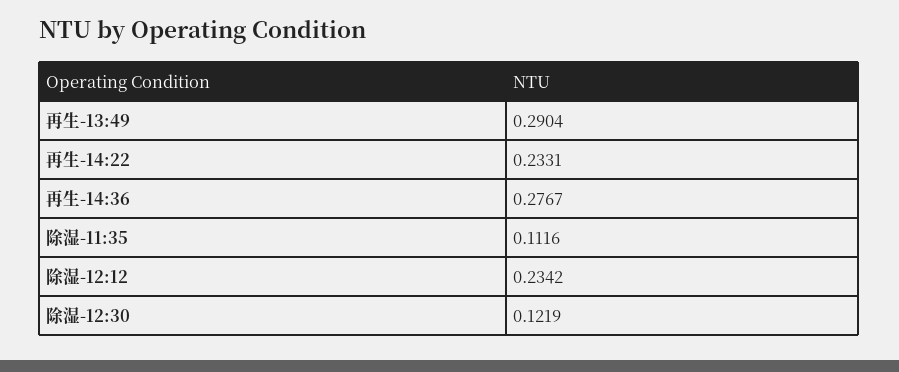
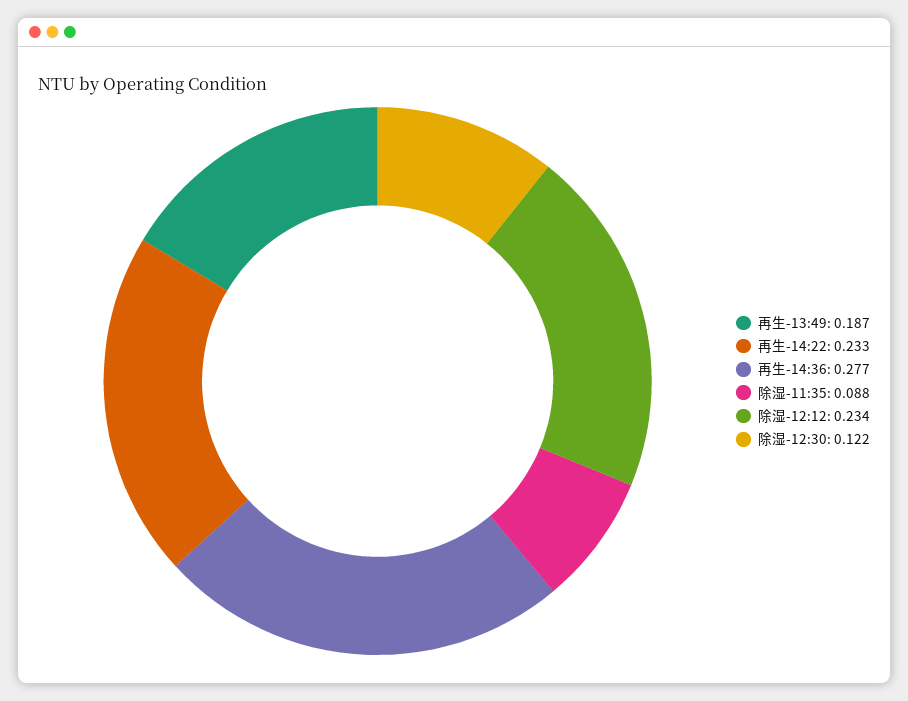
再生-13:49: 0.2904 -> 0.187
除湿-11:35: 0.1116 -> 0.088

